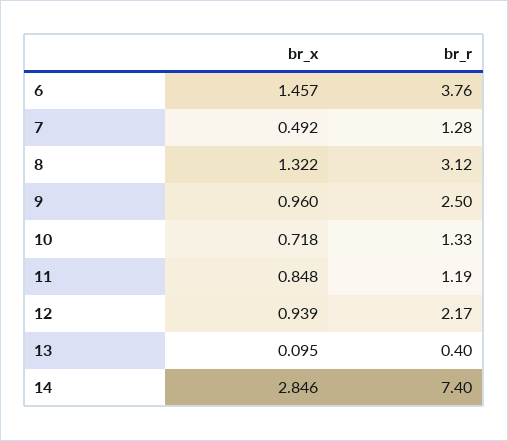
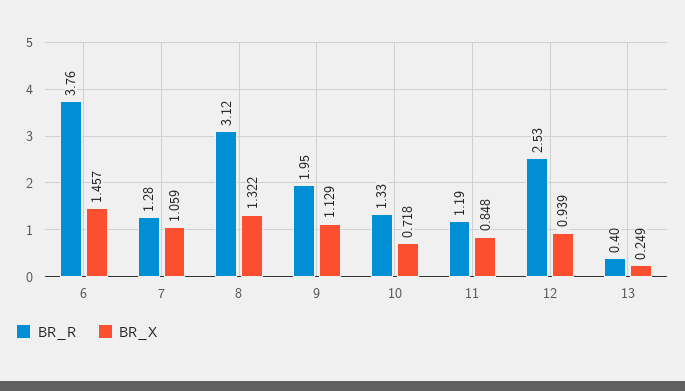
br_x, 7: 0.492 -> 1.059
br_x, 9: 0.96 -> 1.129
br_r, 9: 2.5 -> 1.95
br_r, 12: 2.17 -> 2.53
br_x, 13: 0.095 -> 0.249
br_x, 14: 2.846 -> none
br_r, 14: 7.4 -> none

